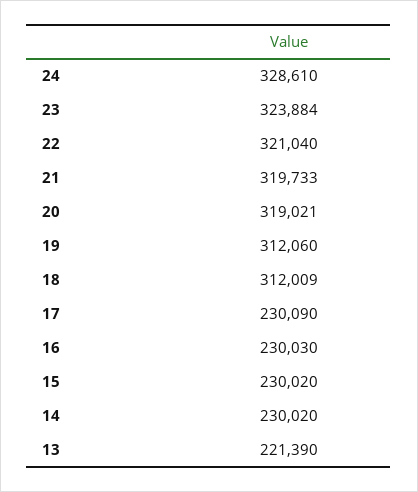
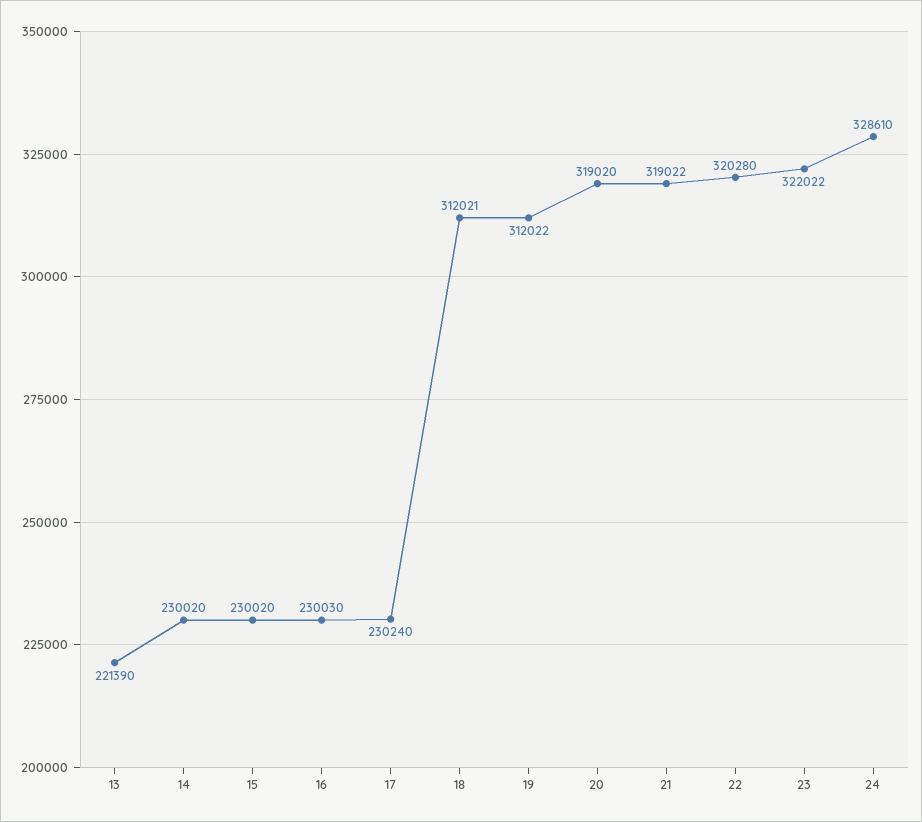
23: 323884 -> 322022
22: 321040 -> 320280
21: 319733 -> 319022
20: 319021 -> 319020
19: 312060 -> 312022
18: 312009 -> 312021
17: 230090 -> 230240

